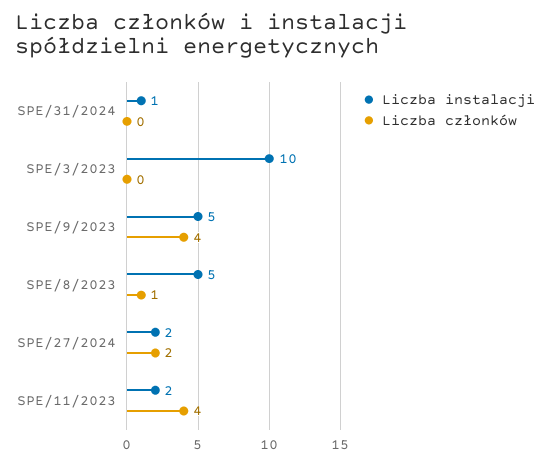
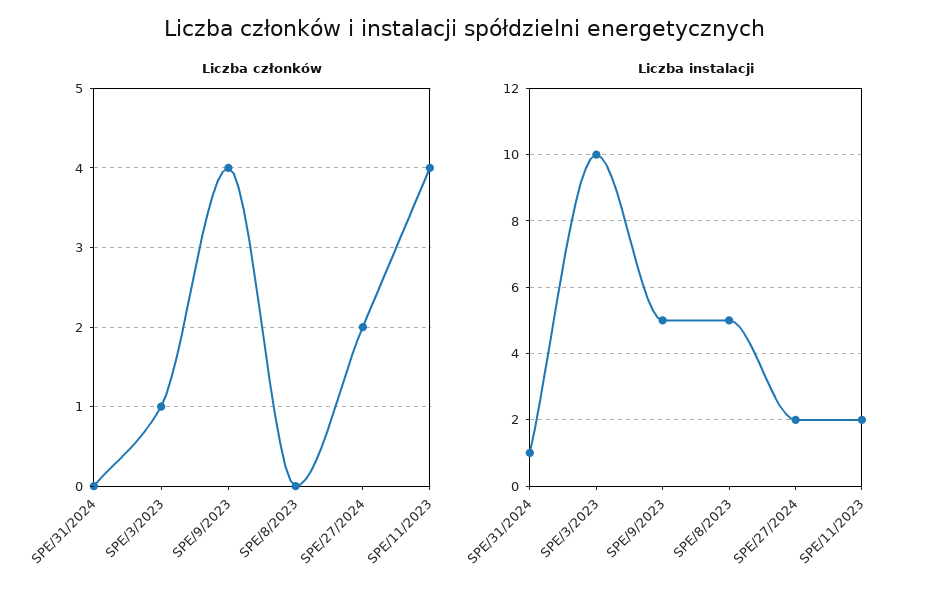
Liczba członków, SPE/3/2023: 0 -> 1
Liczba członków, SPE/8/2023: 1 -> 0

